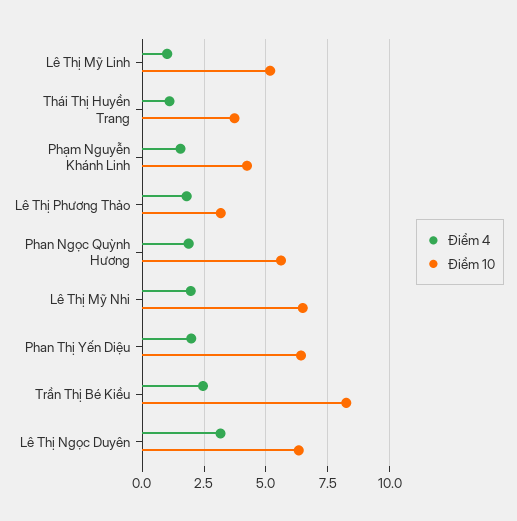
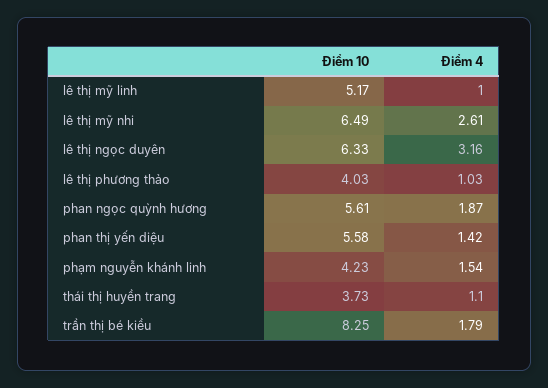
Điểm 4, Lê Thị Phương Thảo: 1.75 -> 1.03
Điểm 10, Lê Thị Phương Thảo: 3.25 -> 4.03
Điểm 4, Lê Thị Mỹ Nhi: 2 -> 2.61
Điểm 4, Phan Thị Yến Diệu: 2 -> 1.42
Điểm 10, Phan Thị Yến Diệu: 6.5 -> 5.58
Điểm 4, Trần Thị Bé Kiều: 2.5 -> 1.79

